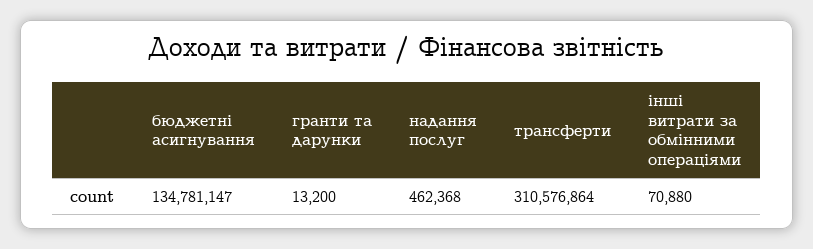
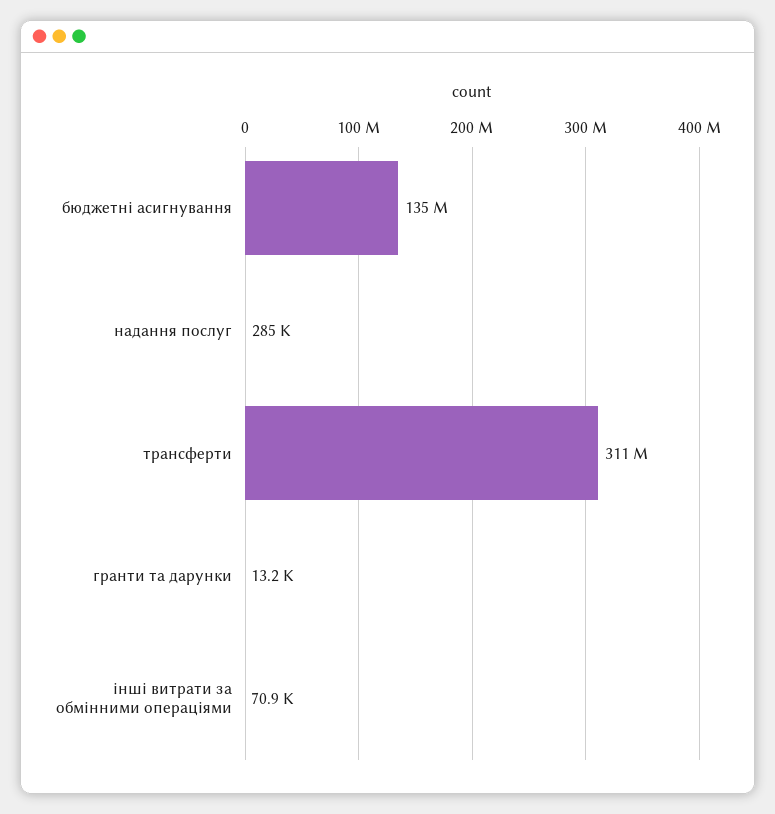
надання послуг: 462368 -> 285000

